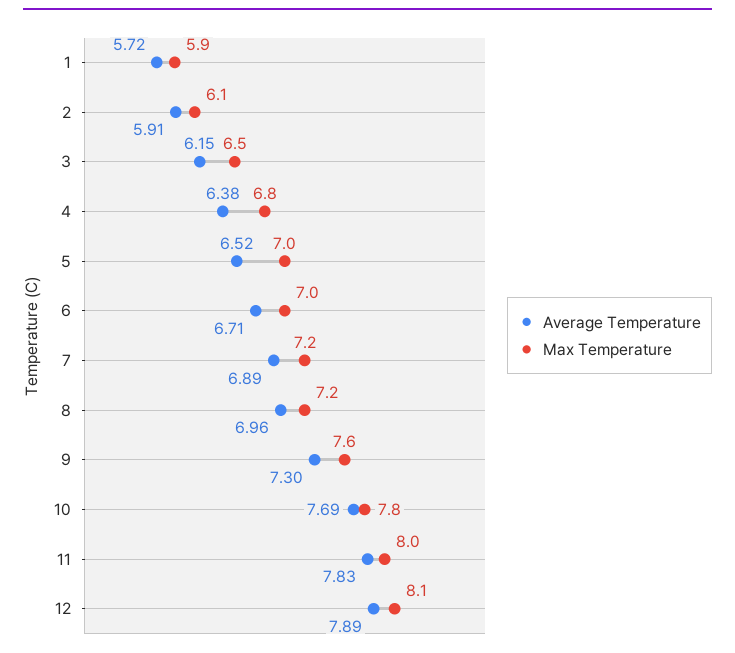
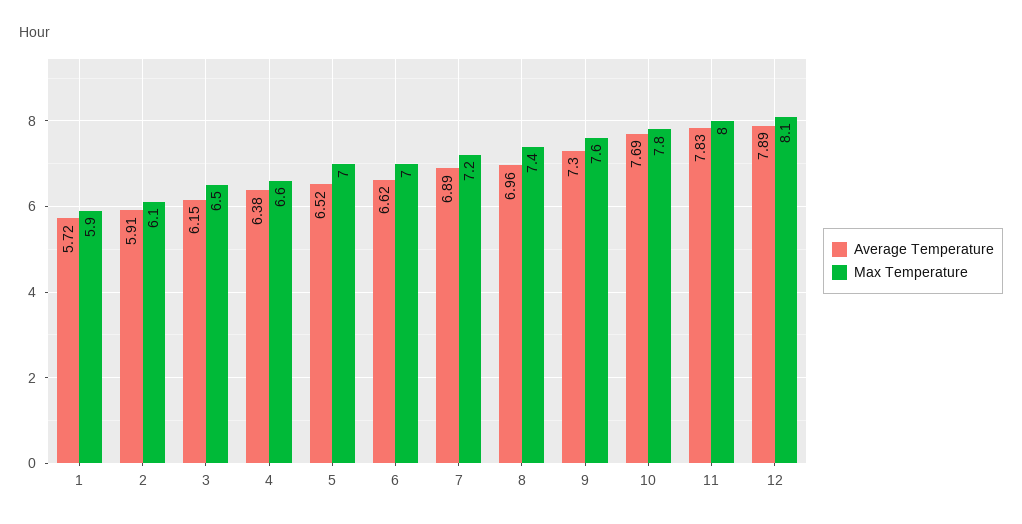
Max Temperature, 4: 6.8 -> 6.6
Average Temperature, 6: 6.71 -> 6.62
Max Temperature, 8: 7.2 -> 7.4

